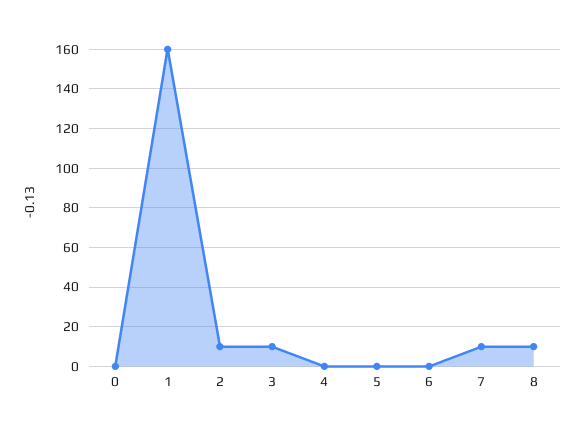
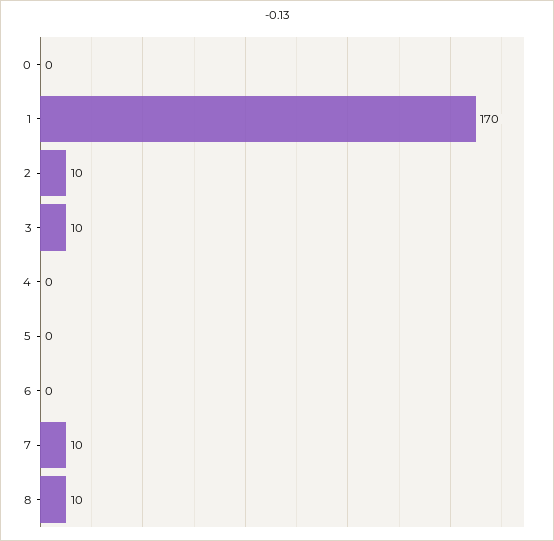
1: 160 -> 170

